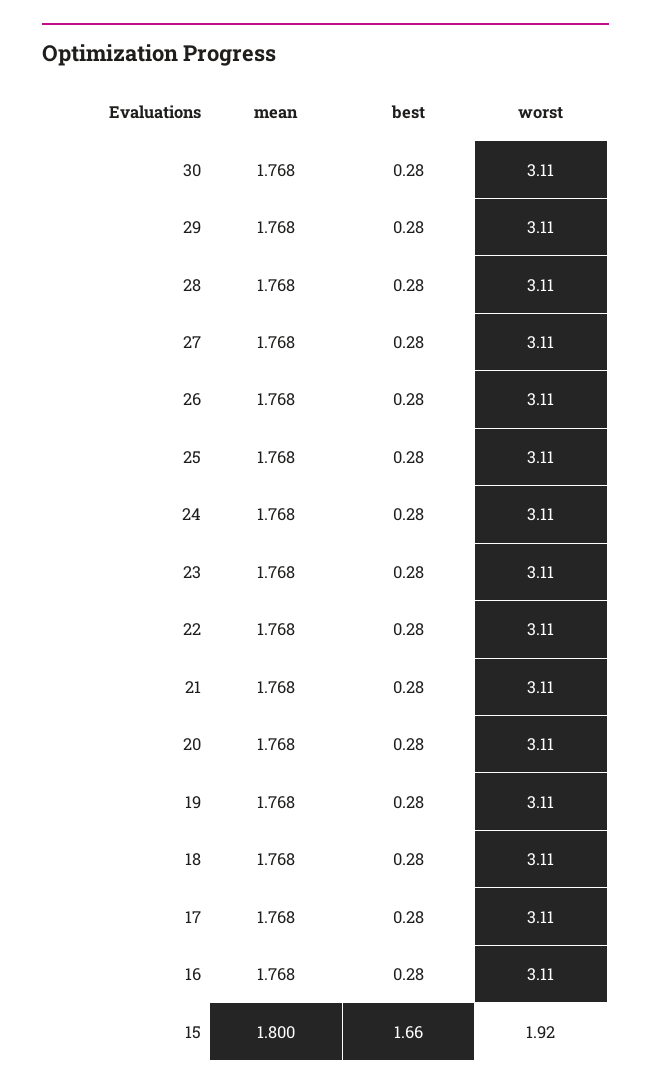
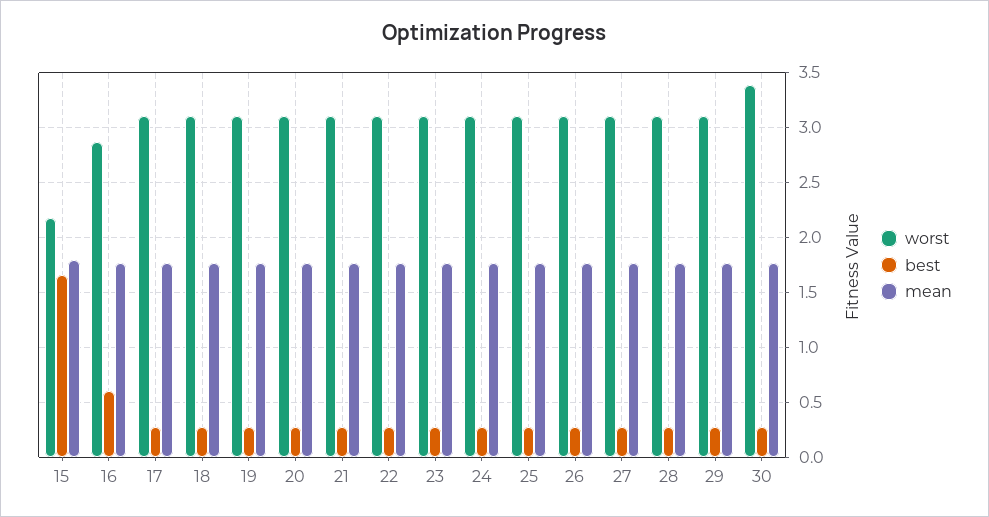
worst, 30: 3.11 -> 3.4
best, 16: 0.28 -> 0.6
worst, 16: 3.11 -> 2.9
worst, 15: 1.92 -> 2.2

